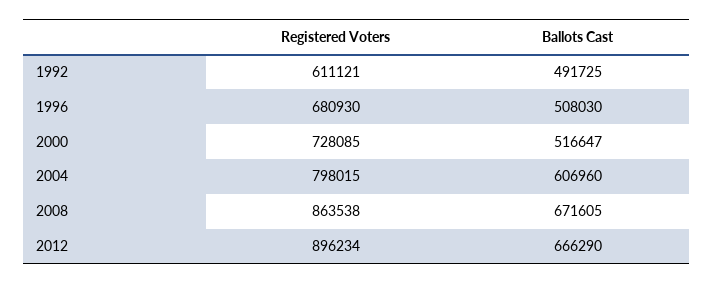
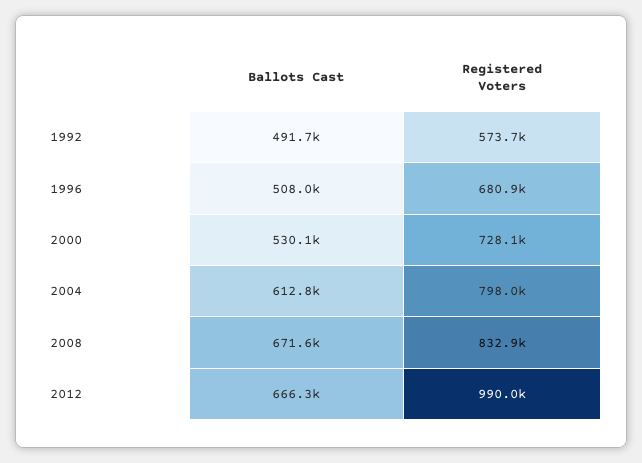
Registered Voters, 1992: 611121 -> 573700
Ballots Cast, 2000: 516647 -> 530100
Ballots Cast, 2004: 606960 -> 612800
Registered Voters, 2008: 863538 -> 832900
Registered Voters, 2012: 896234 -> 990000

